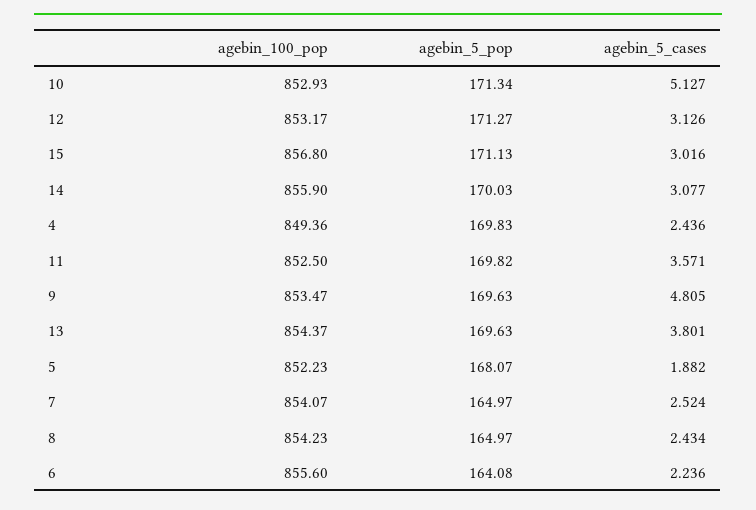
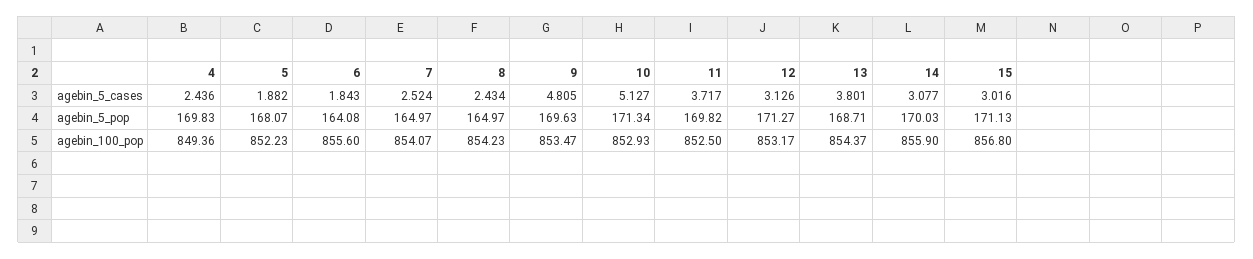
agebin_5_cases, 11: 3.571 -> 3.717
agebin_5_pop, 13: 169.63 -> 168.71
agebin_5_cases, 6: 2.236 -> 1.843

